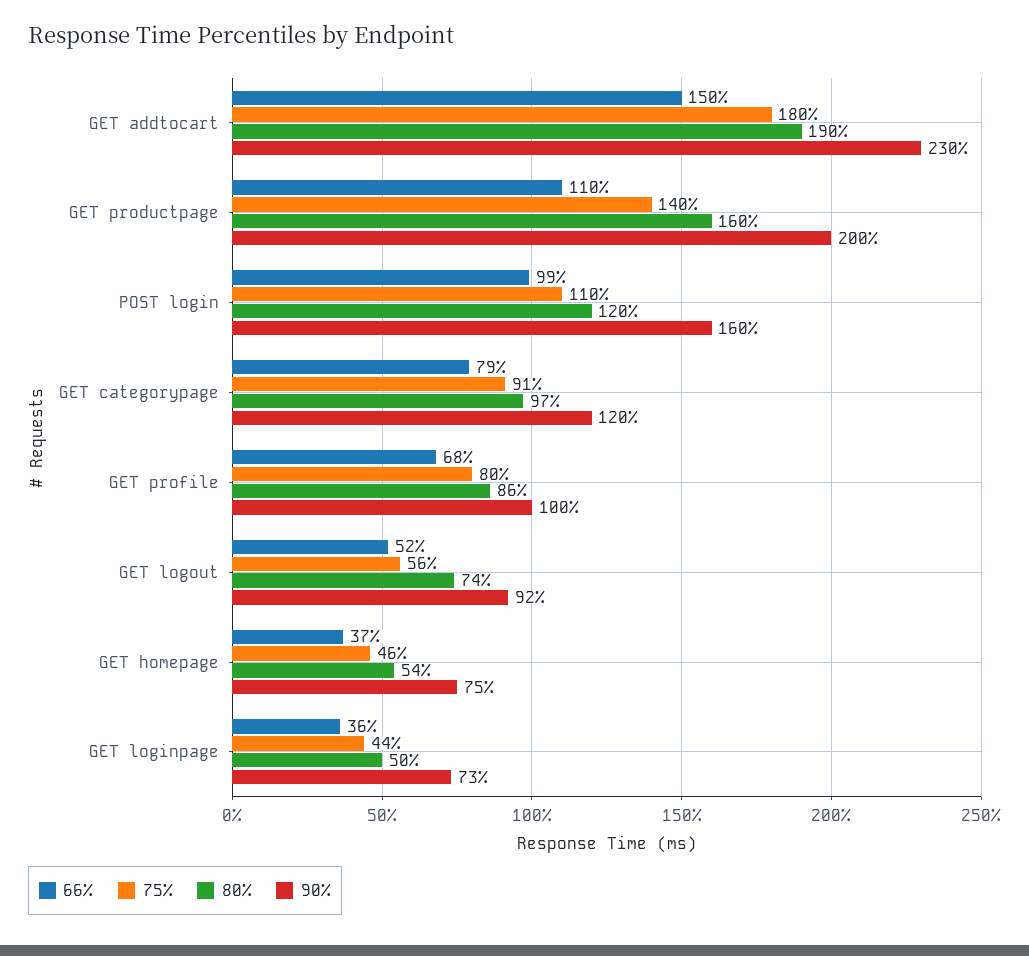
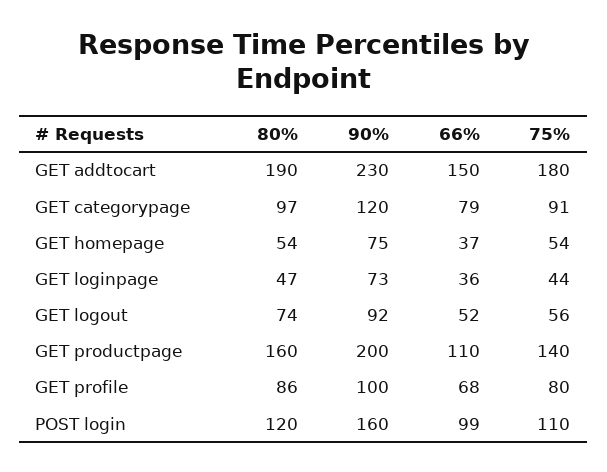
75%, GET homepage: 46 -> 54
80%, GET loginpage: 50 -> 47

